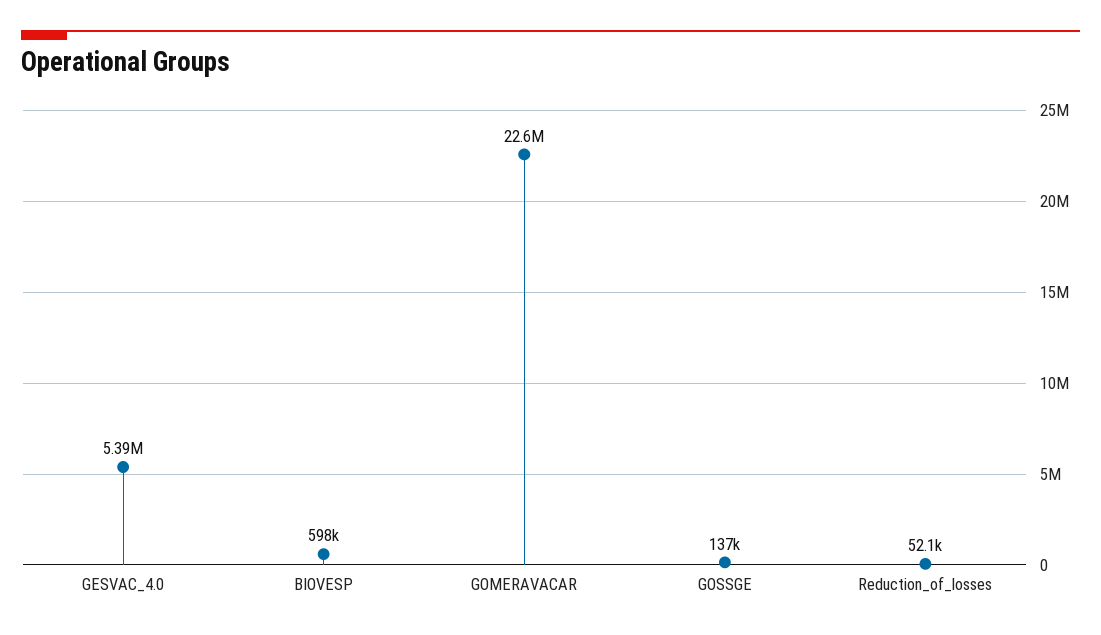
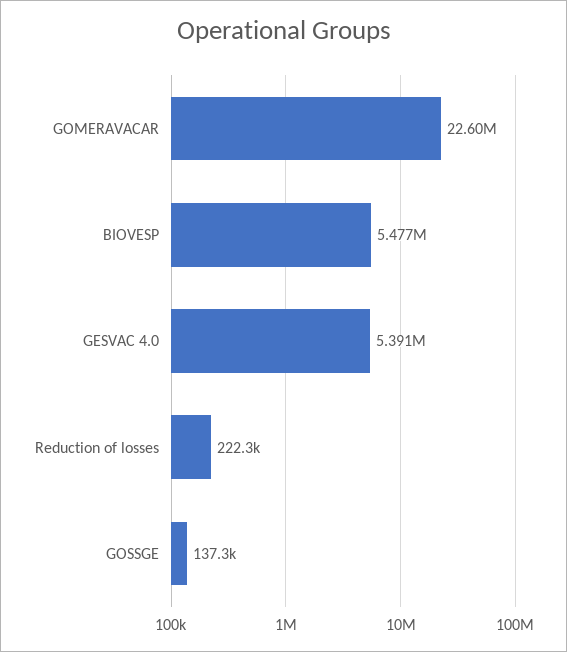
BIOVESP: 598000 -> 5477000
Reduction_of_losses: 52100 -> 222300

